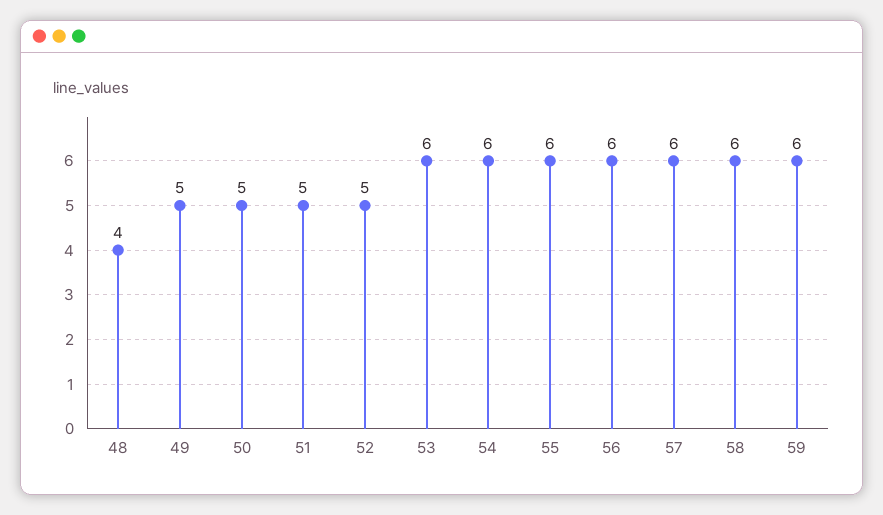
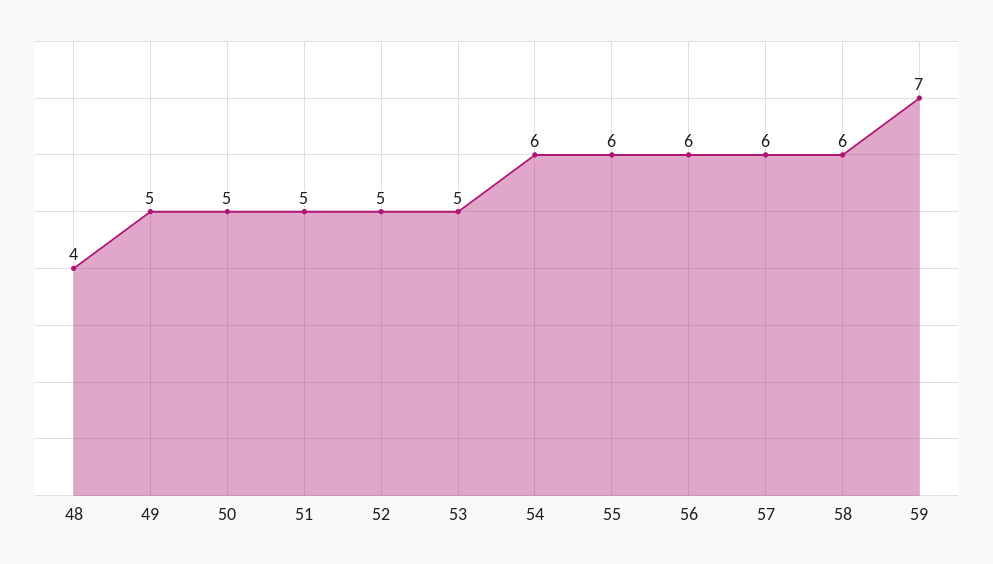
53: 6 -> 5
59: 6 -> 7

